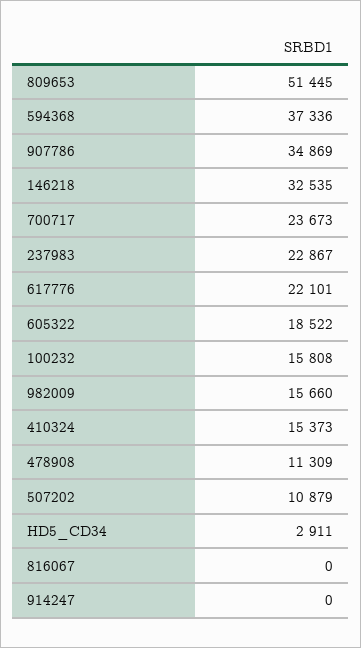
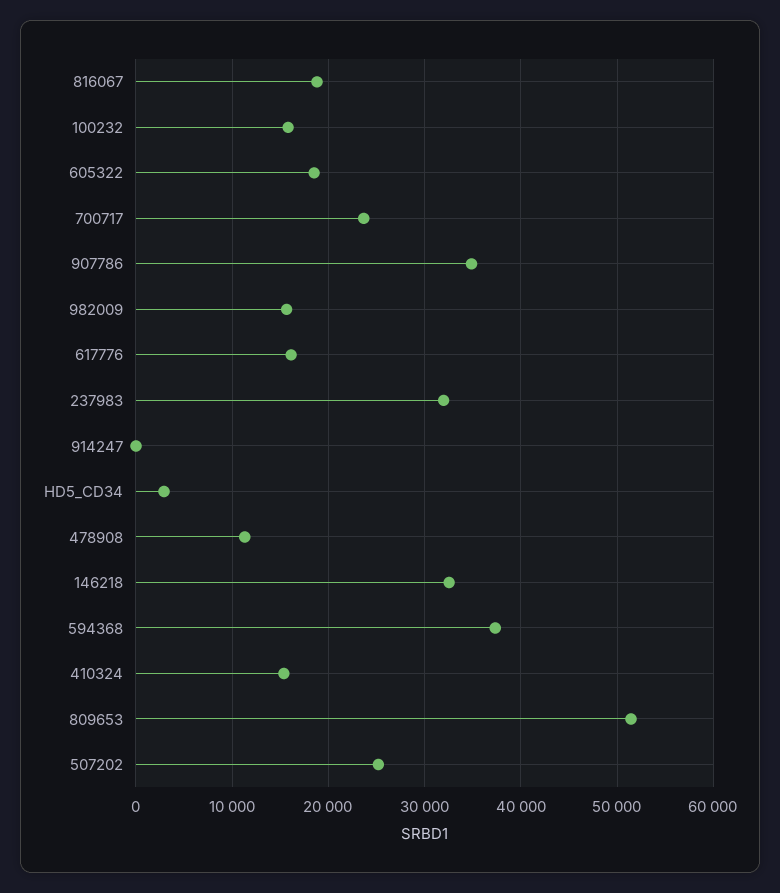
237983: 22867 -> 32000
617776: 22101 -> 16000
507202: 10879 -> 25000
816067: 0 -> 19000

